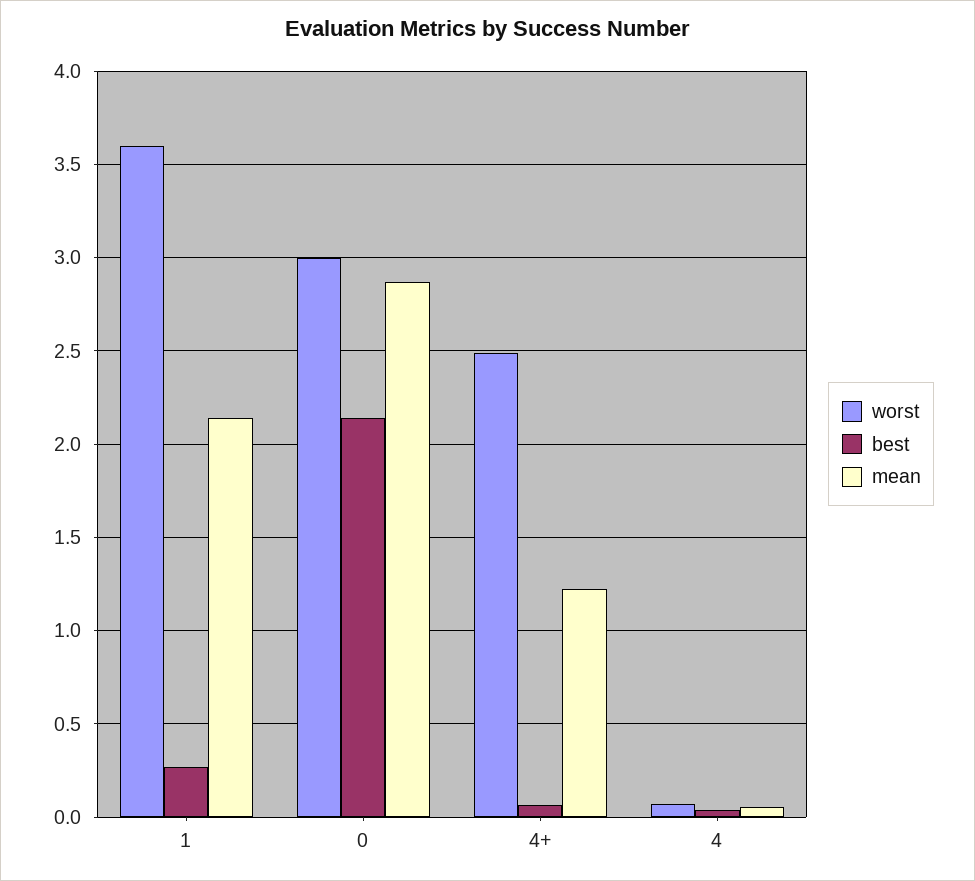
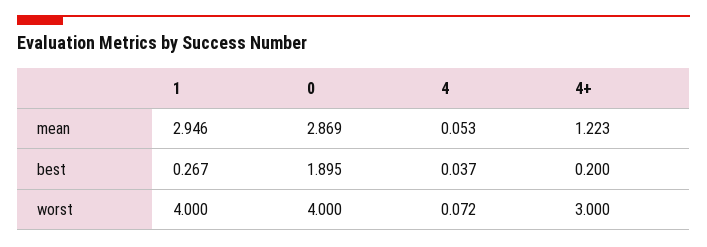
worst, 1: 3.6 -> 4
mean, 1: 2.15 -> 2.946
worst, 0: 3 -> 4
best, 0: 2.15 -> 1.895
worst, 4+: 2.5 -> 3
best, 4+: 0.05 -> 0.2

